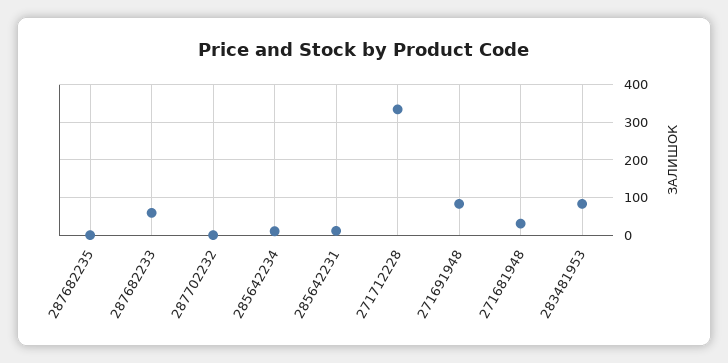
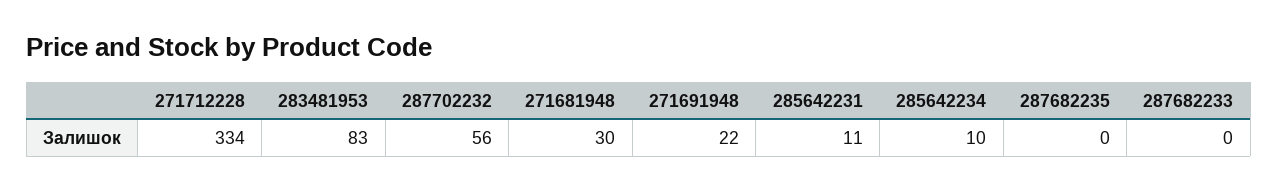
287682233: 60 -> 0
287702232: 0 -> 56
271691948: 80 -> 22

